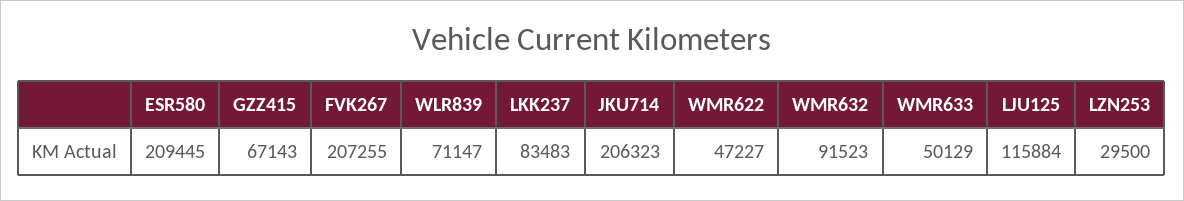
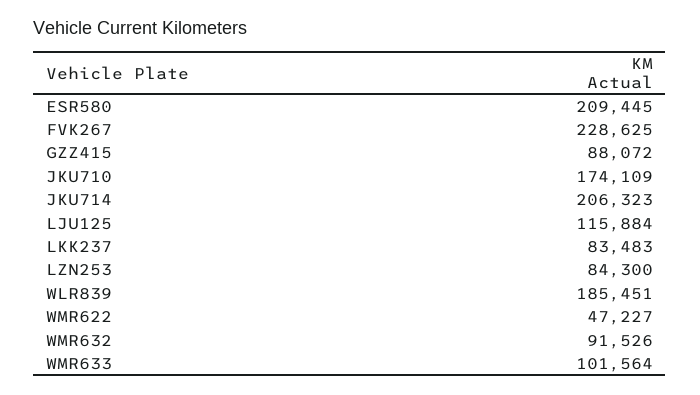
GZZ415: 67143 -> 88072
FVK267: 207255 -> 228625
WLR839: 71147 -> 185451
WMR632: 91523 -> 91526
WMR633: 50129 -> 101564
LZN253: 29500 -> 84300
JKU710: none -> 174109

